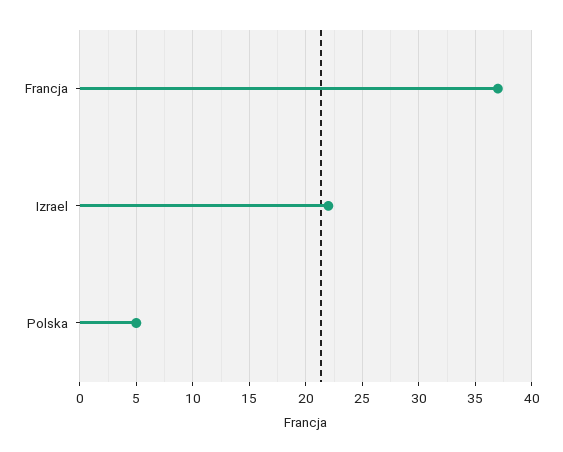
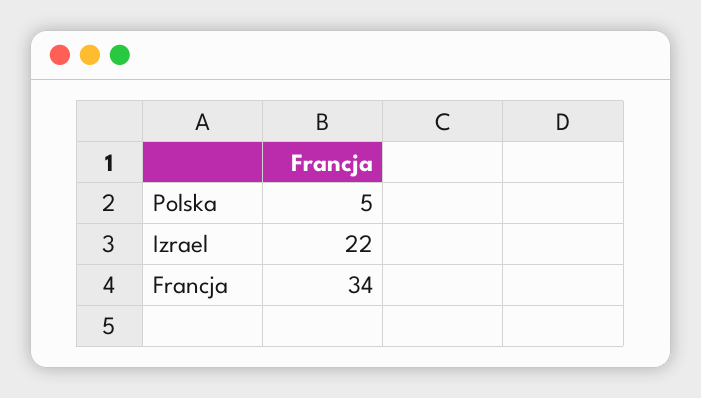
Francja: 37 -> 34

